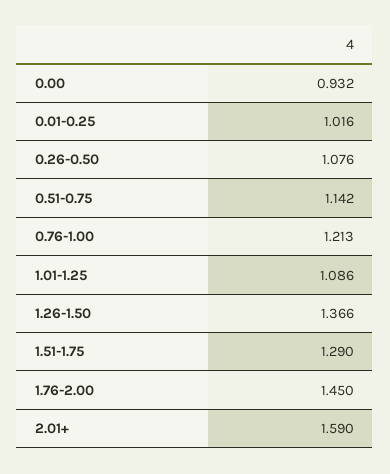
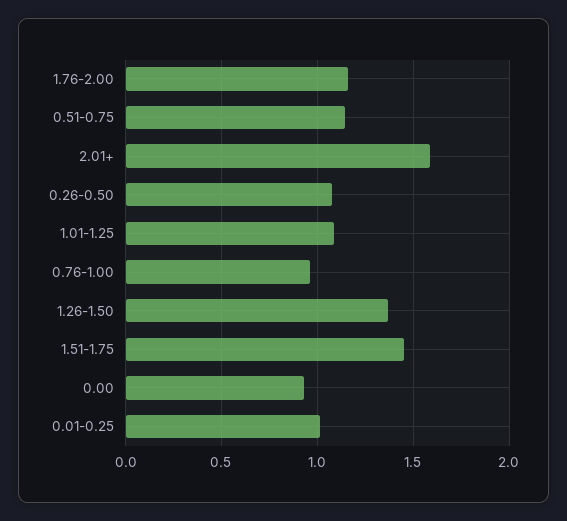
0.76-1.00: 1.213 -> 0.95
1.51-1.75: 1.29 -> 1.45
1.76-2.00: 1.45 -> 1.15

